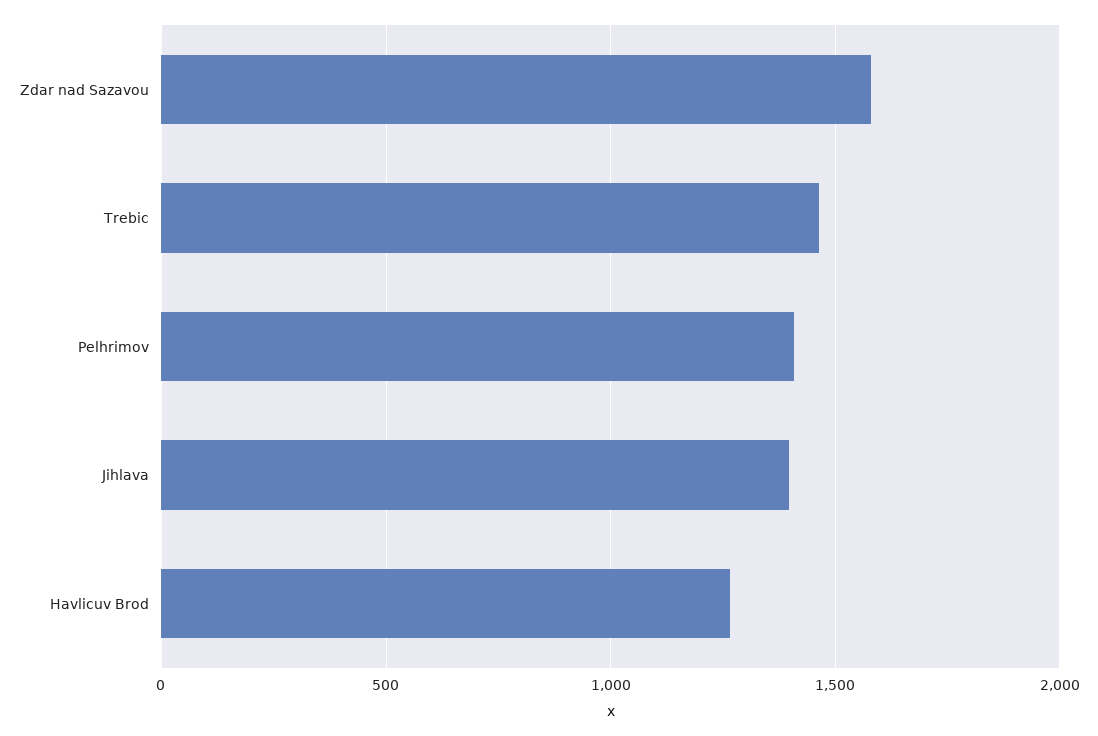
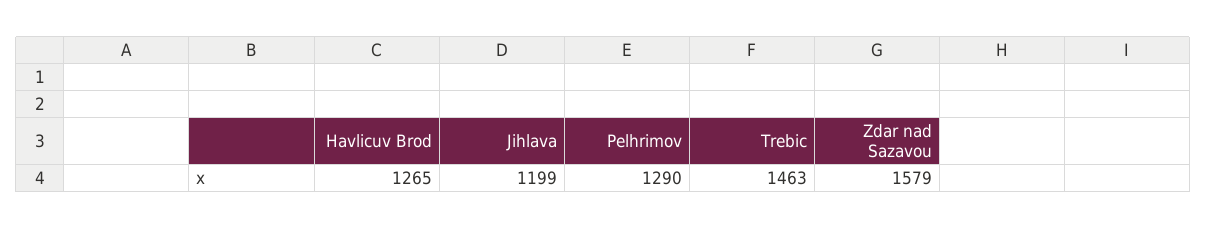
Pelhrimov: 1400 -> 1290
Jihlava: 1400 -> 1199

